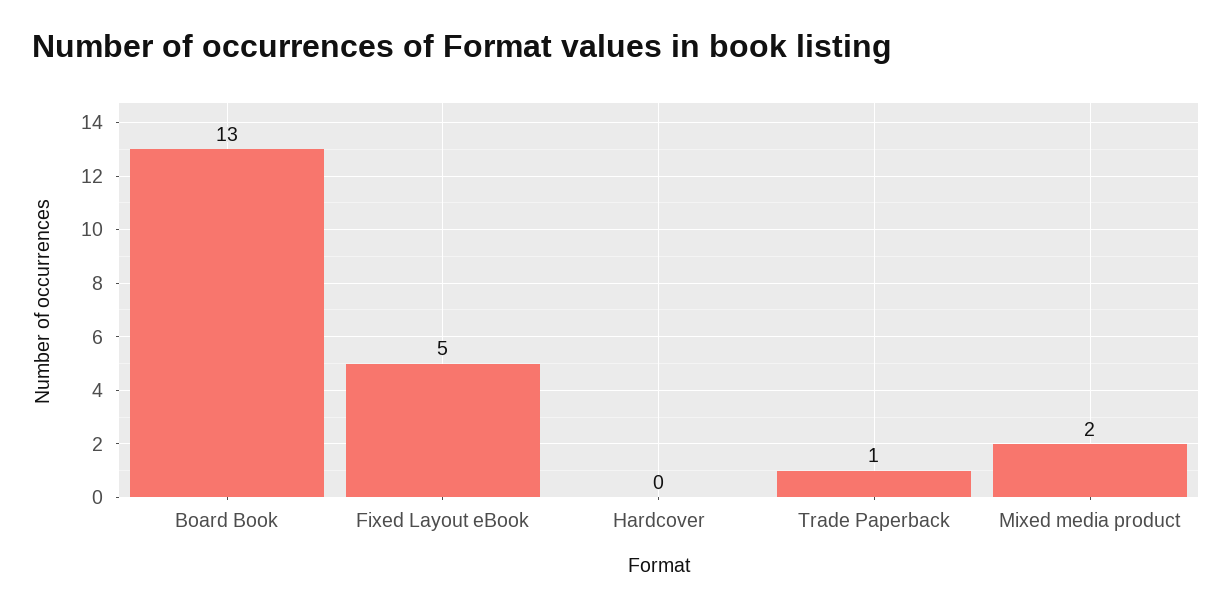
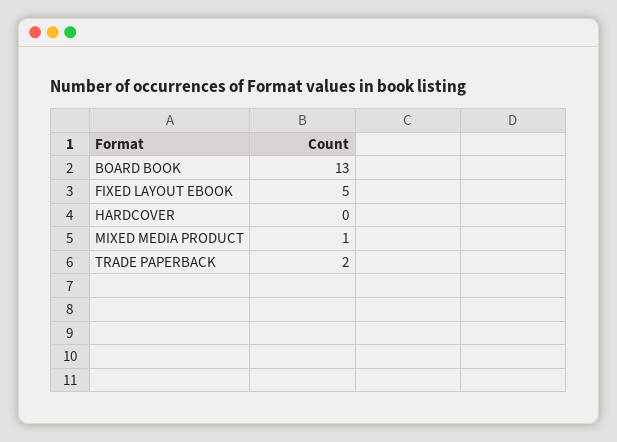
Trade Paperback: 1 -> 2
Mixed media product: 2 -> 1

